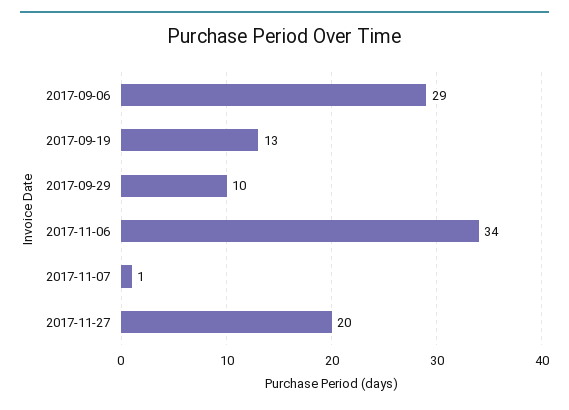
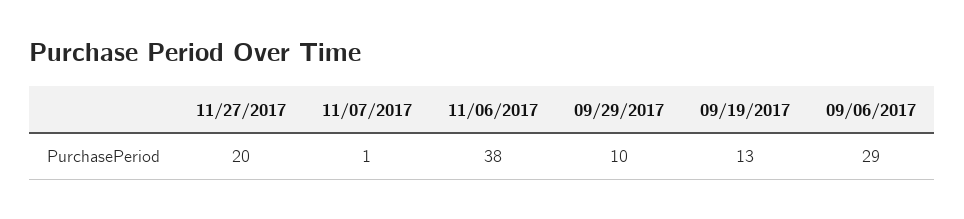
2017-11-06: 34 -> 38

